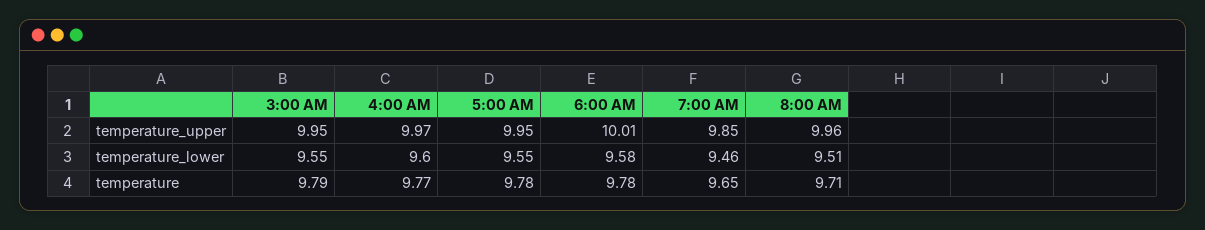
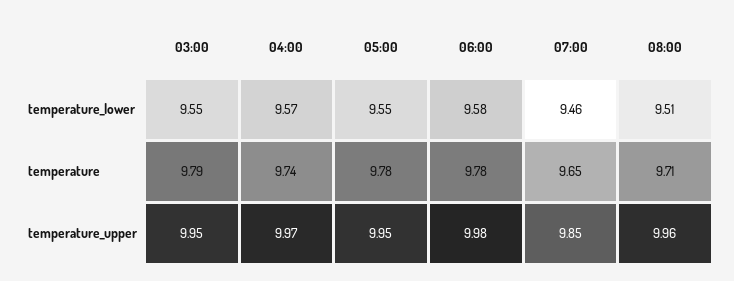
6:00 AM, temperature_upper: 10.01 -> 9.98
4:00 AM, temperature_lower: 9.6 -> 9.57
4:00 AM, temperature: 9.77 -> 9.74

